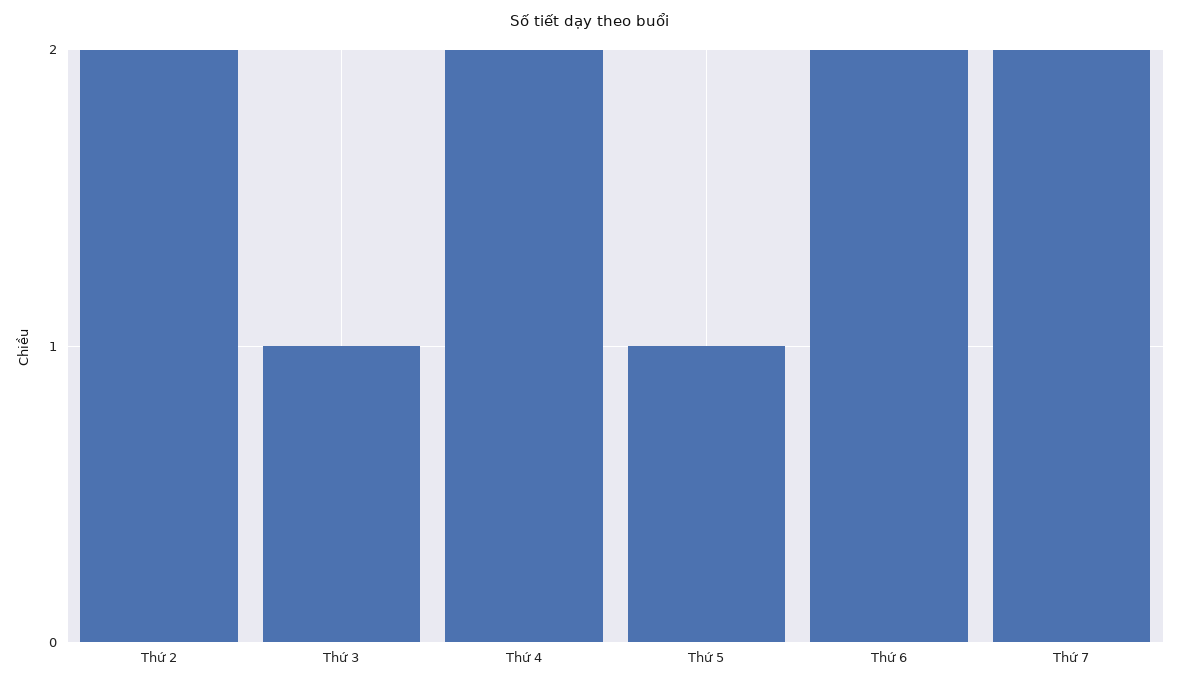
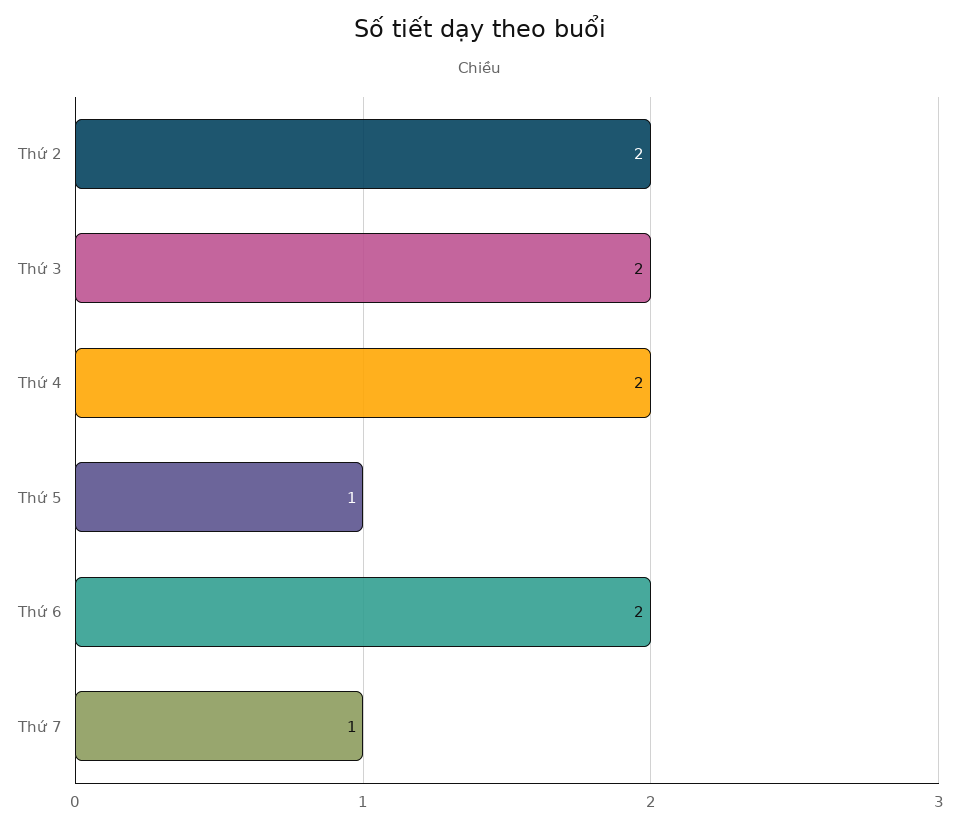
Thứ 3: 1 -> 2
Thứ 7: 2 -> 1

